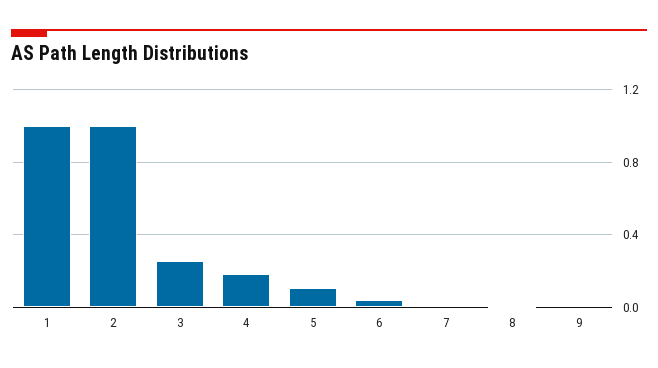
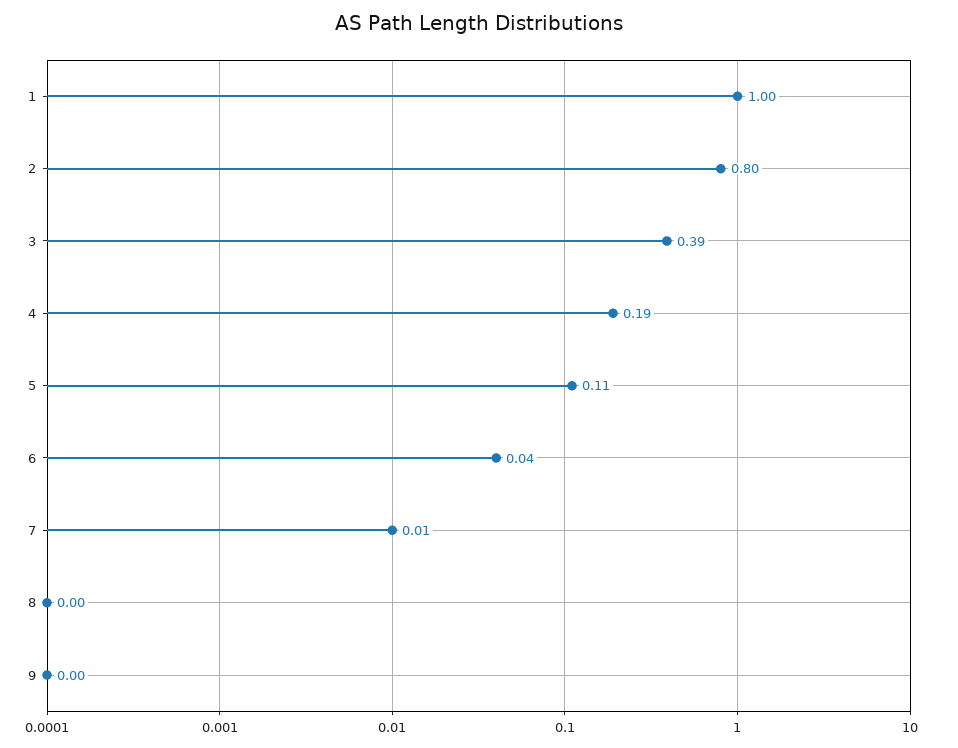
2: 1 -> 0.8
3: 0.25 -> 0.39

